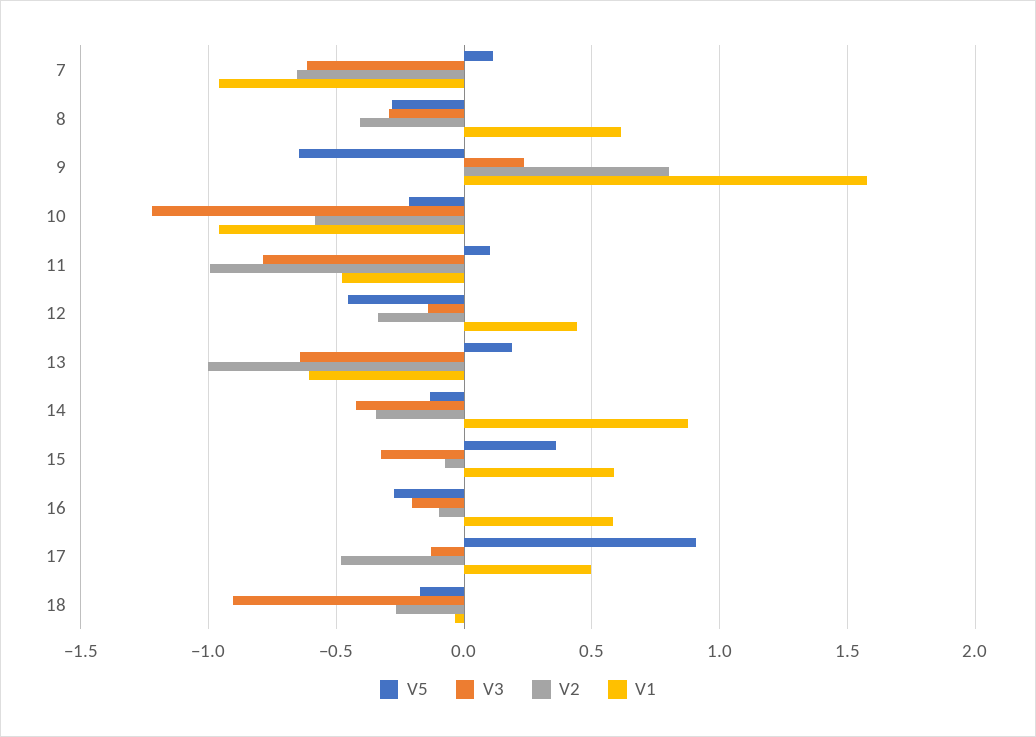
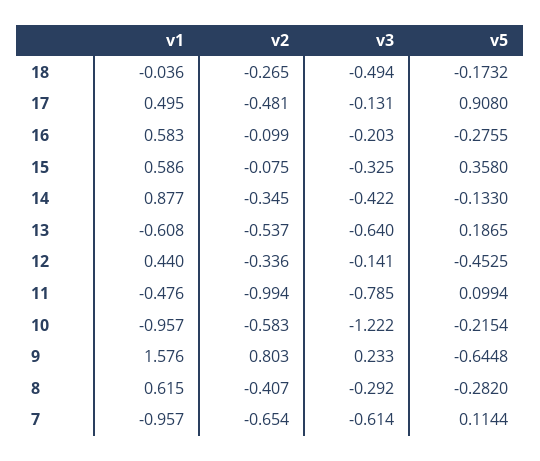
V2, 13: -1 -> -0.537
V3, 18: -0.9 -> -0.494

